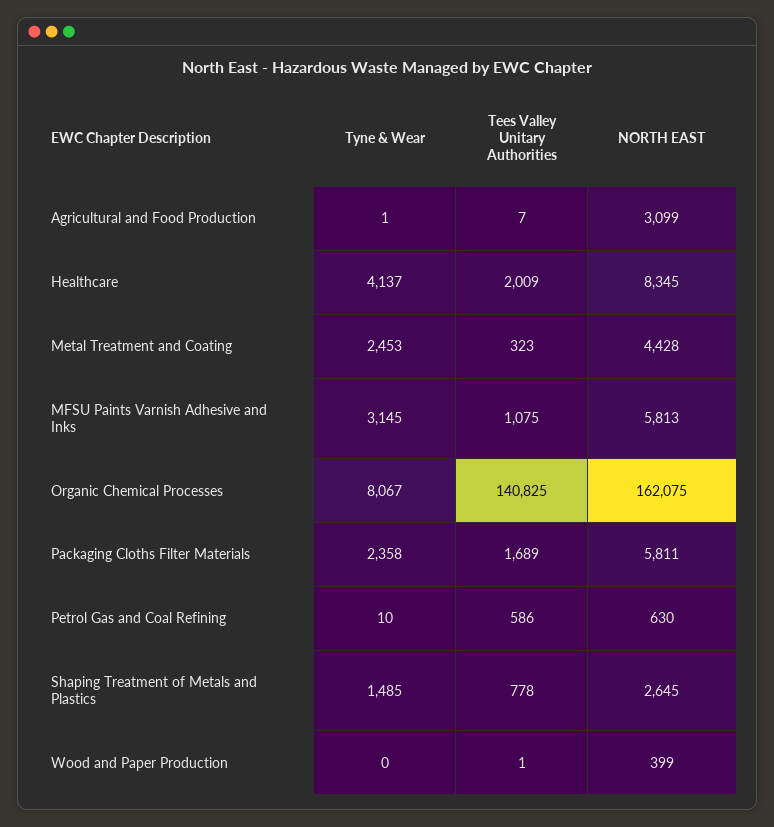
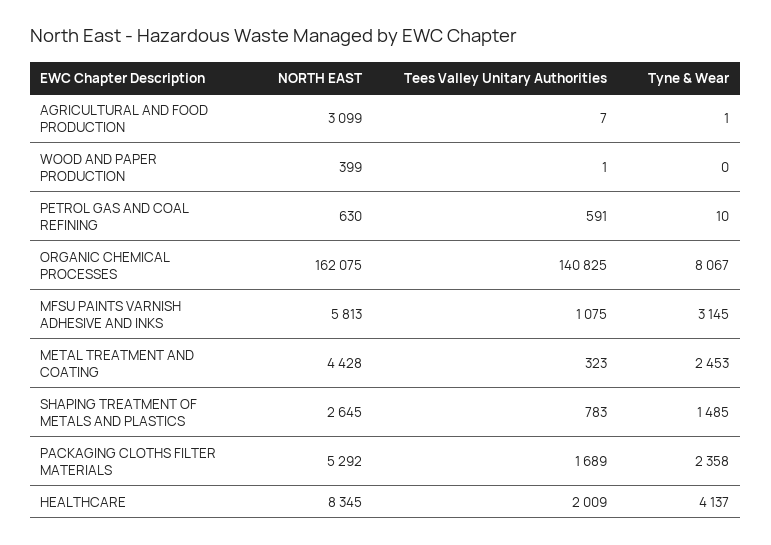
NORTH EAST, Packaging Cloths Filter Materials: 5811 -> 5292
Tees Valley Unitary Authorities, Petrol Gas and Coal Refining: 586 -> 591
Tees Valley Unitary Authorities, Shaping Treatment of Metals and Plastics: 778 -> 783

